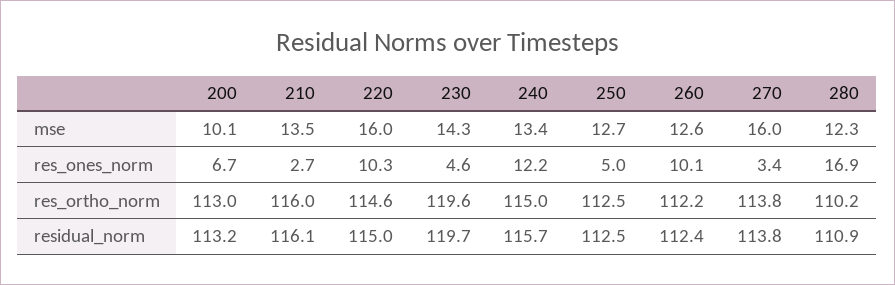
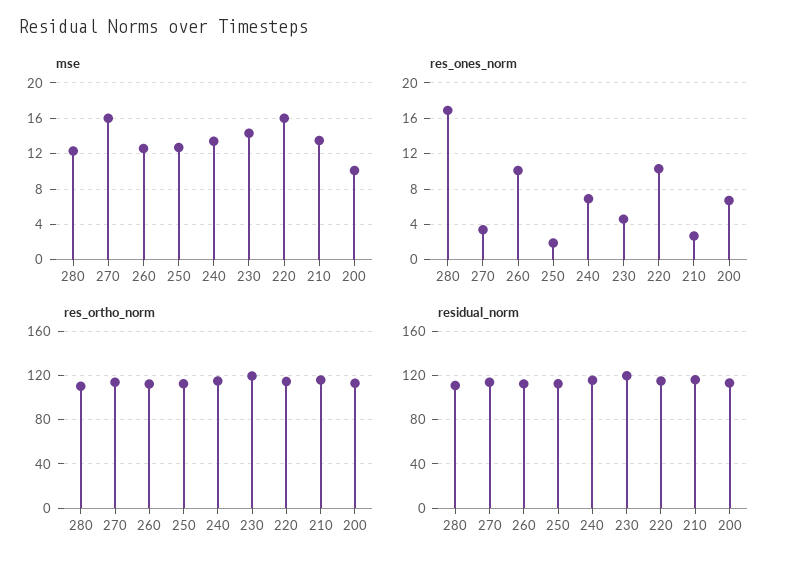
res_ones_norm, 240: 12.2 -> 7
res_ones_norm, 250: 5 -> 2

